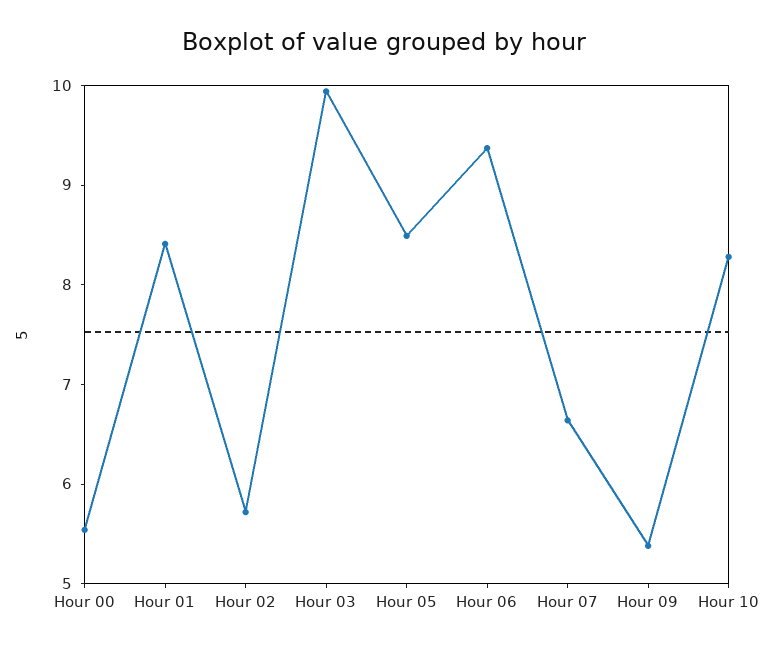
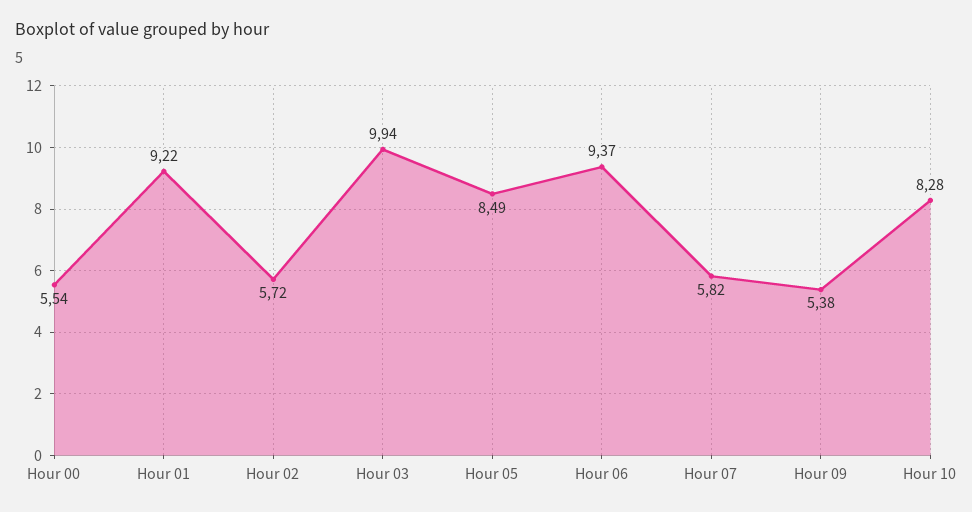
Hour 01: 8.4 -> 9.22
Hour 07: 6.6 -> 5.82

